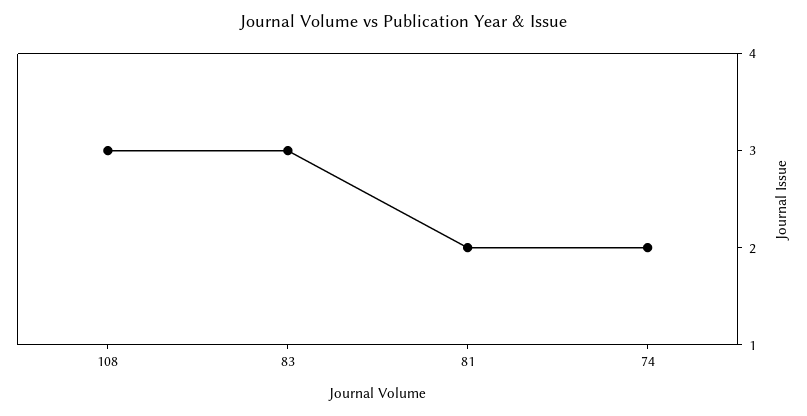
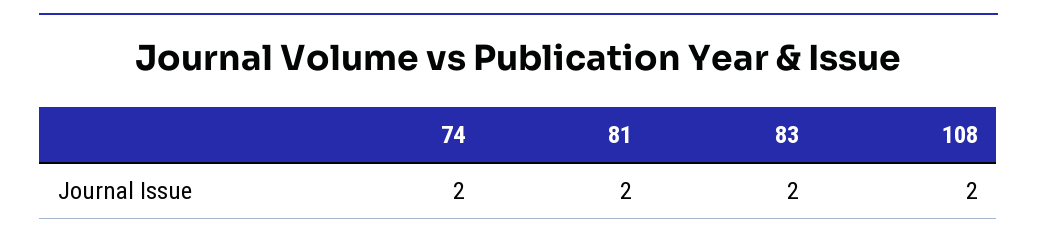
108: 3 -> 2
83: 3 -> 2

